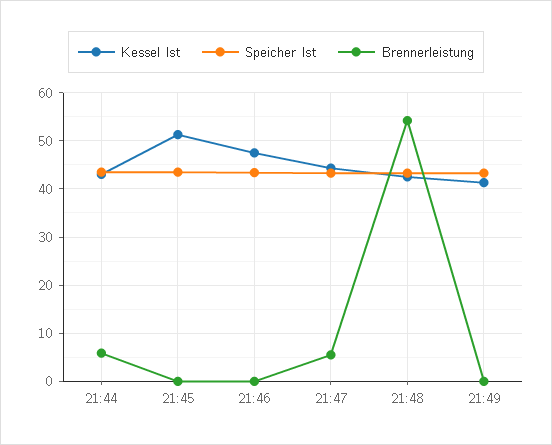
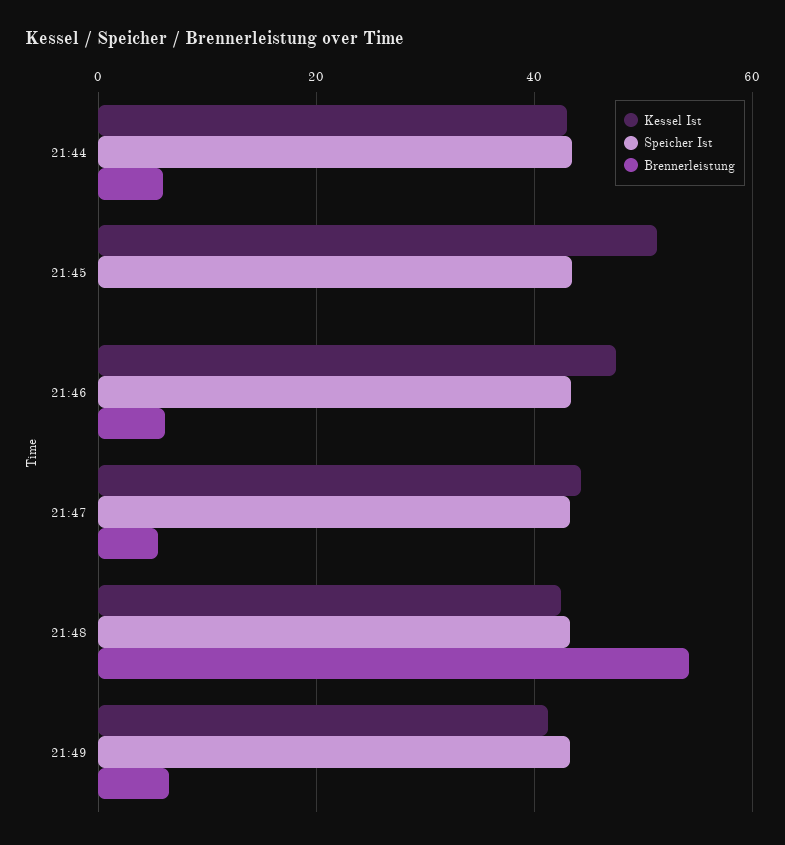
Brennerleistung, 21:46: 0 -> 6
Brennerleistung, 21:49: 0 -> 6

